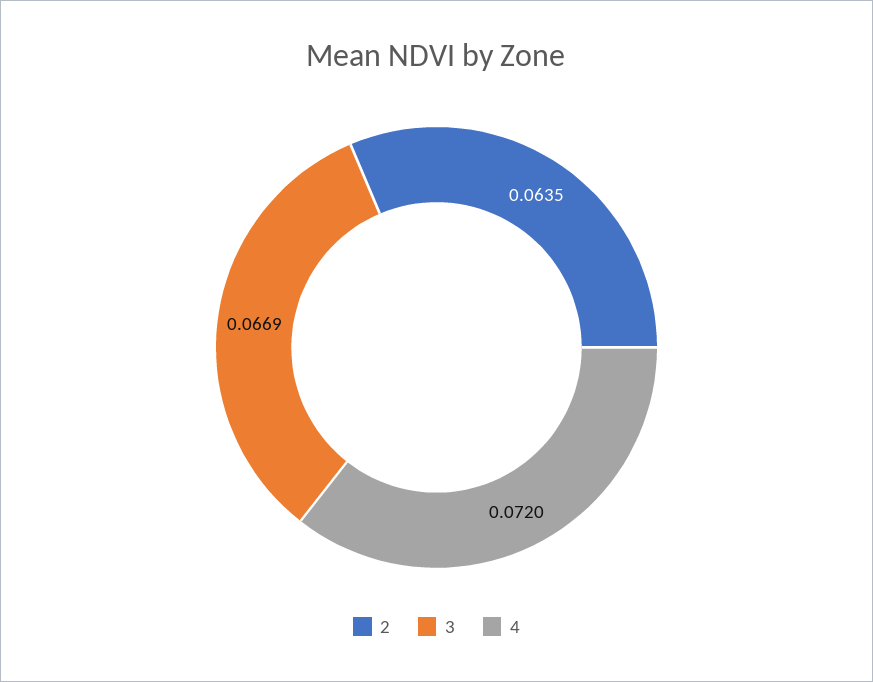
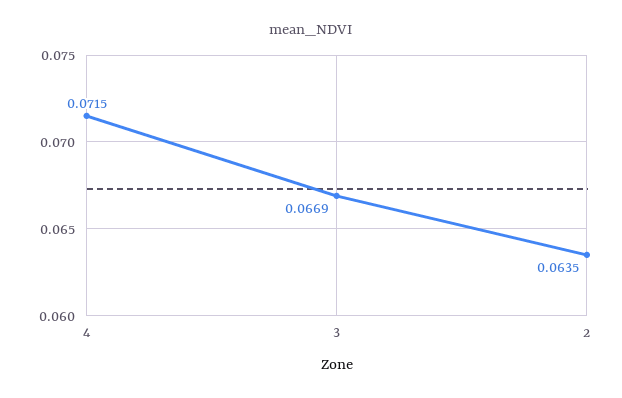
4: 0.072 -> 0.0715

